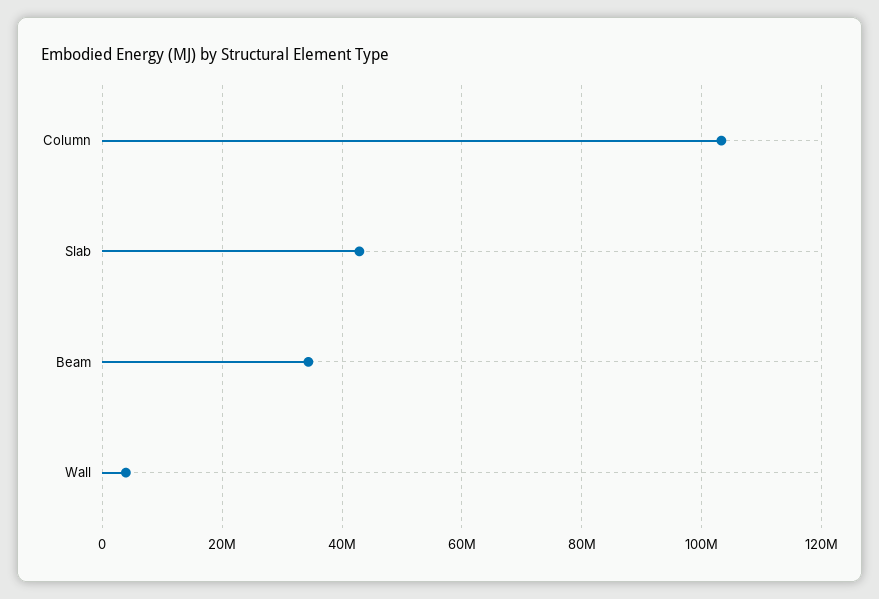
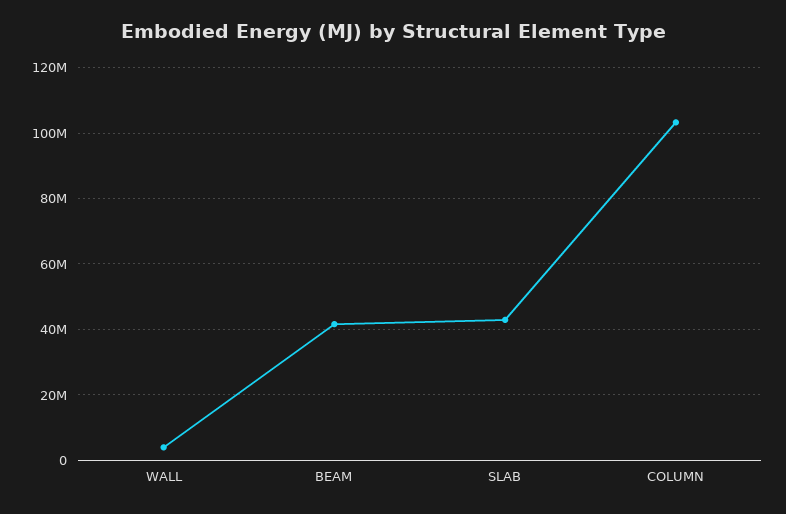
Beam: 34000000 -> 42000000

